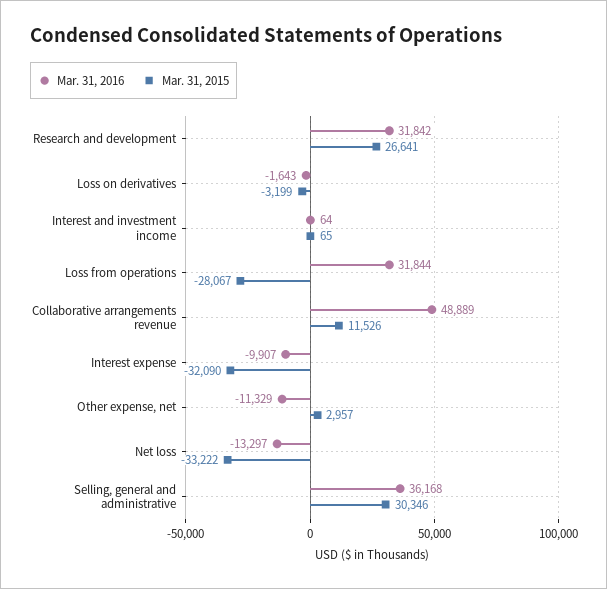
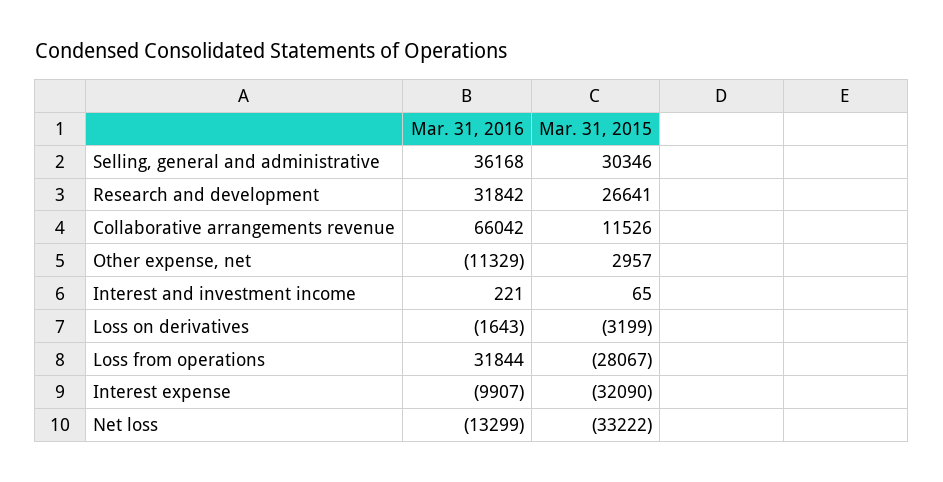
Mar. 31, 2016, Interest and investment income: 64 -> 221
Mar. 31, 2016, Collaborative arrangements revenue: 48889 -> 66042
Mar. 31, 2016, Net loss: -13297 -> -13299

